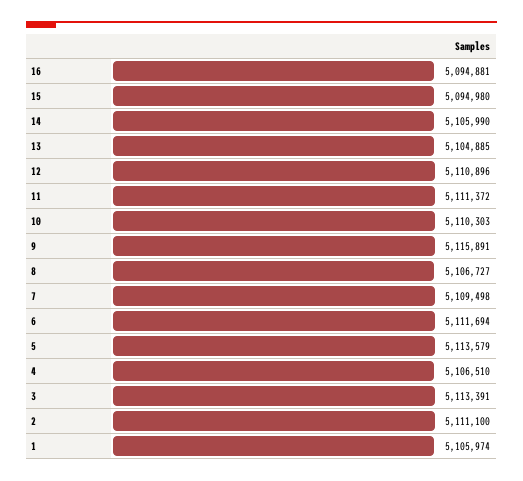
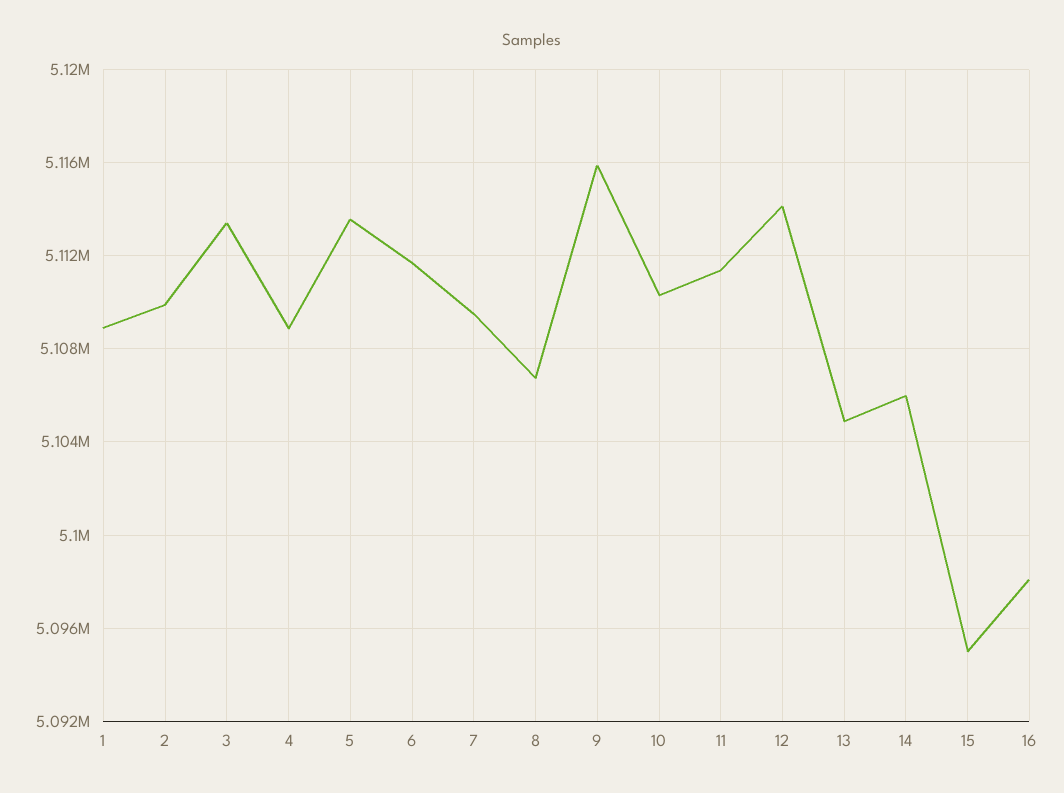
16: 5094881 -> 5098000
12: 5110896 -> 5114000
4: 5106510 -> 5109000
2: 5111100 -> 5110000
1: 5105974 -> 5109000

